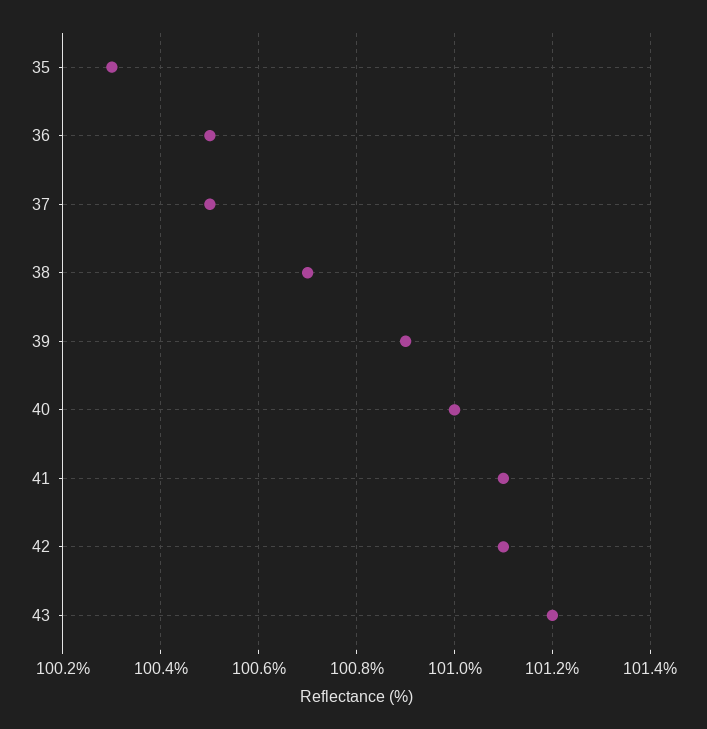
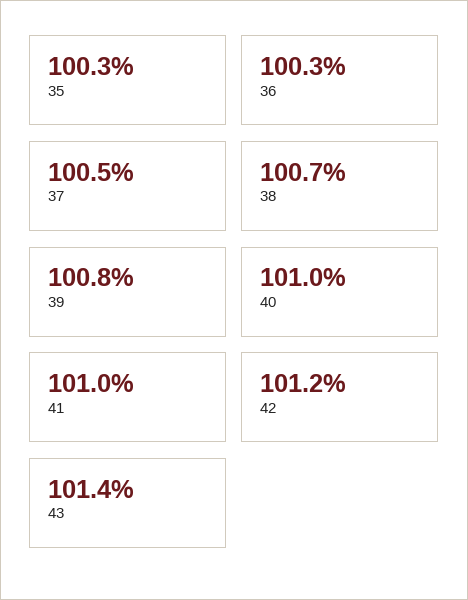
36: 100.5 -> 100.3
39: 100.9 -> 100.8
41: 101.1 -> 101
42: 101.1 -> 101.2
43: 101.2 -> 101.4

